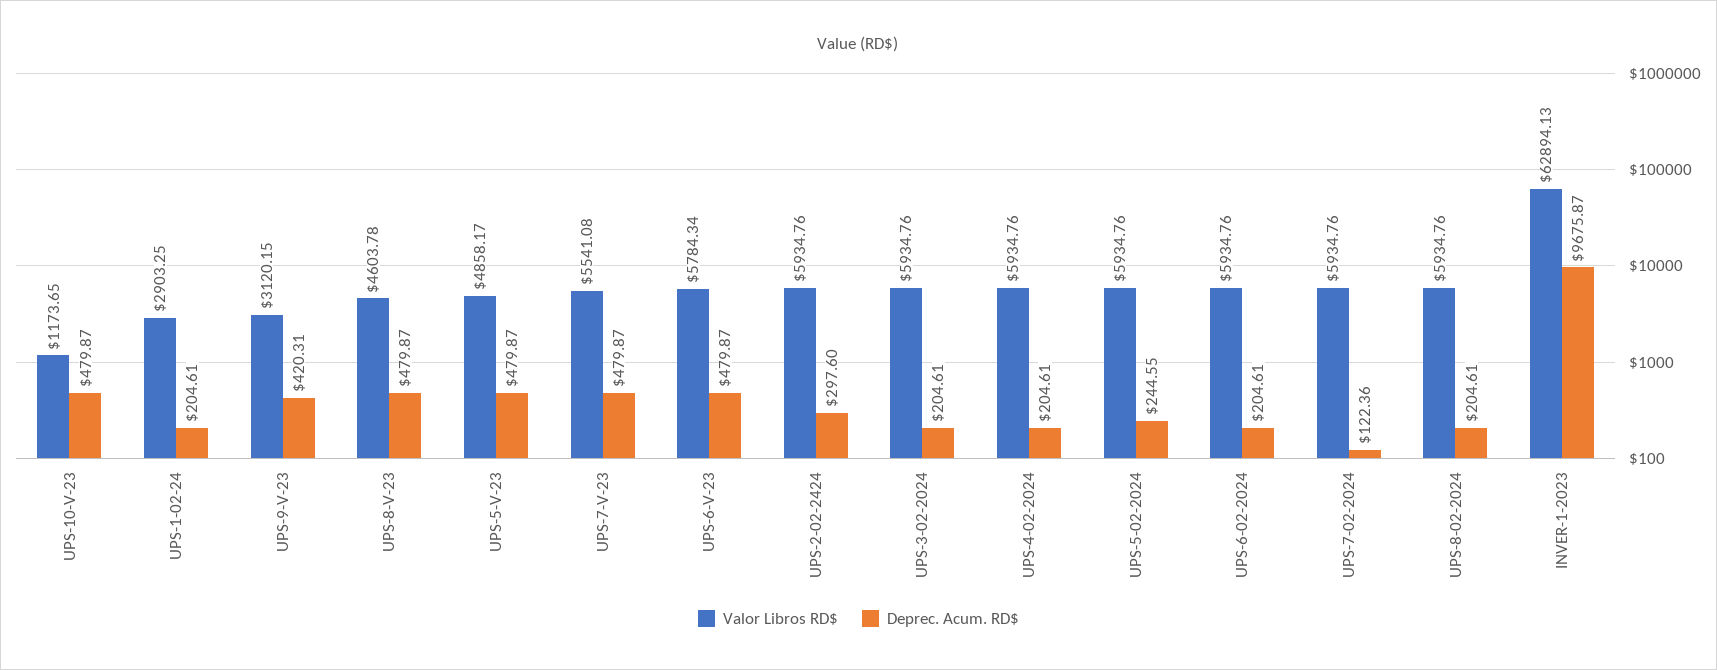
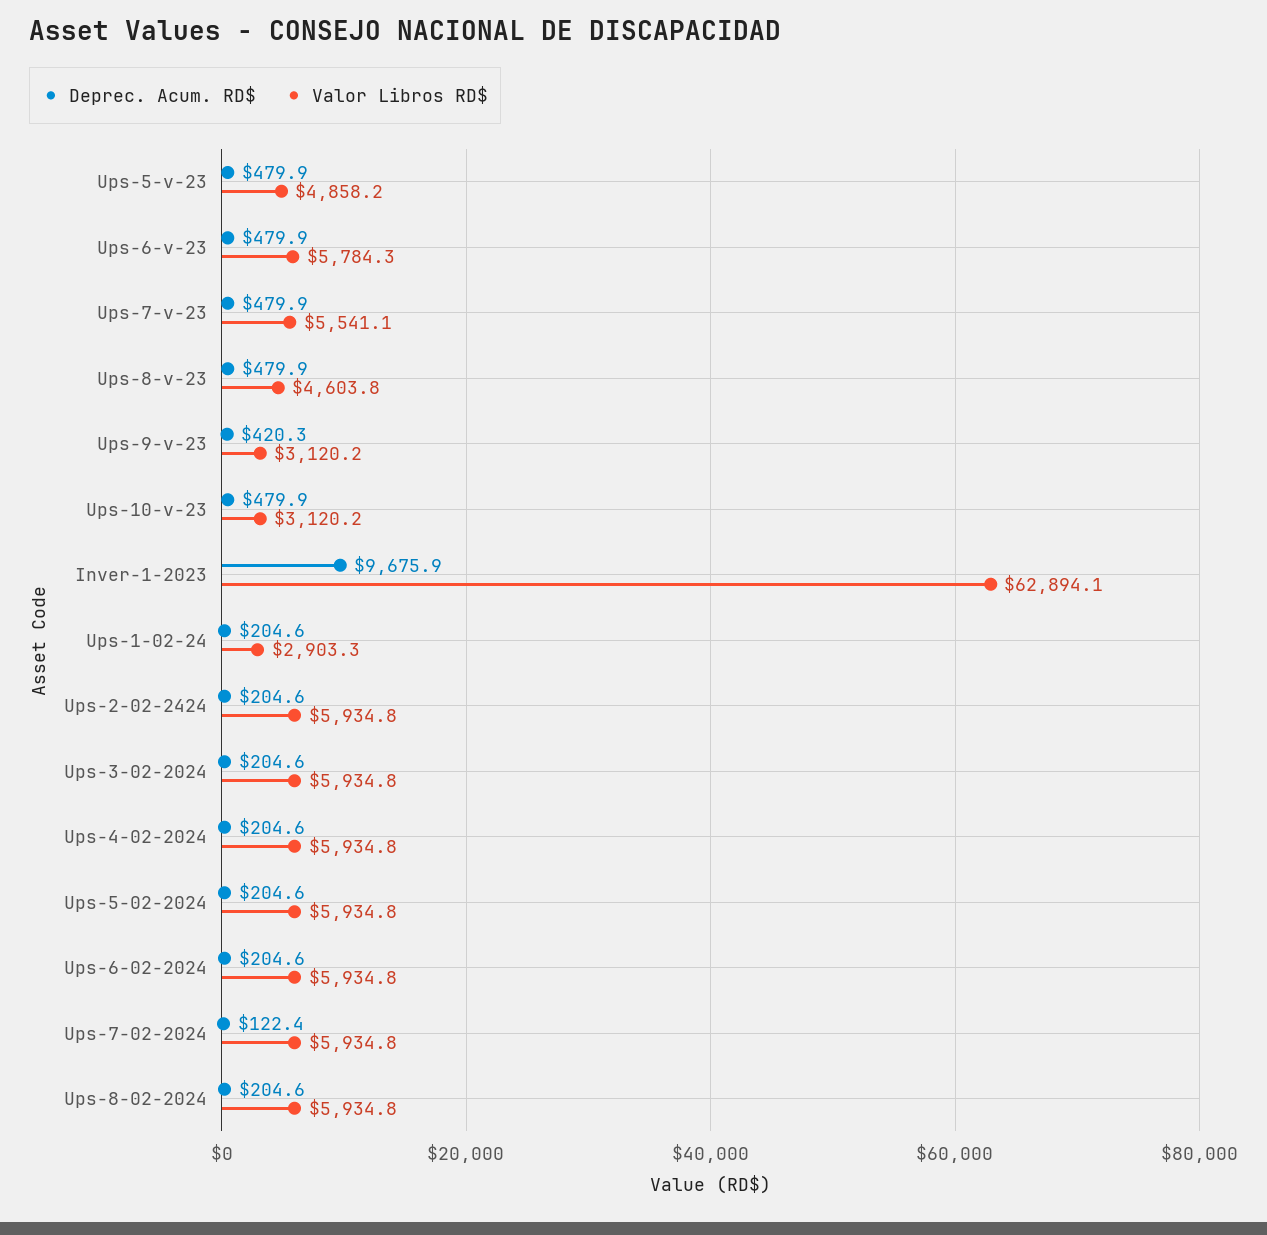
Valor Libros RD$, UPS-10-V-23: 1173.65 -> 3120.2
Deprec. Acum. RD$, UPS-2-02-2424: 297.6 -> 204.6
Deprec. Acum. RD$, UPS-5-02-2024: 244.55 -> 204.6

